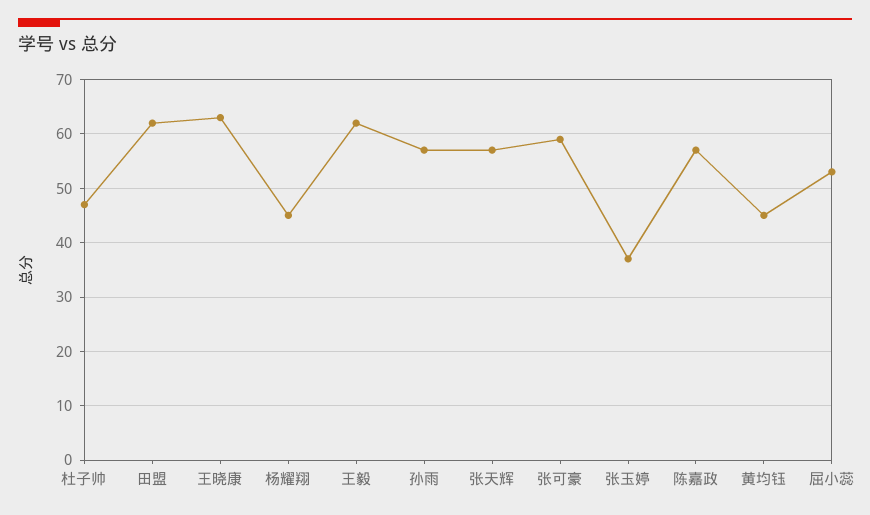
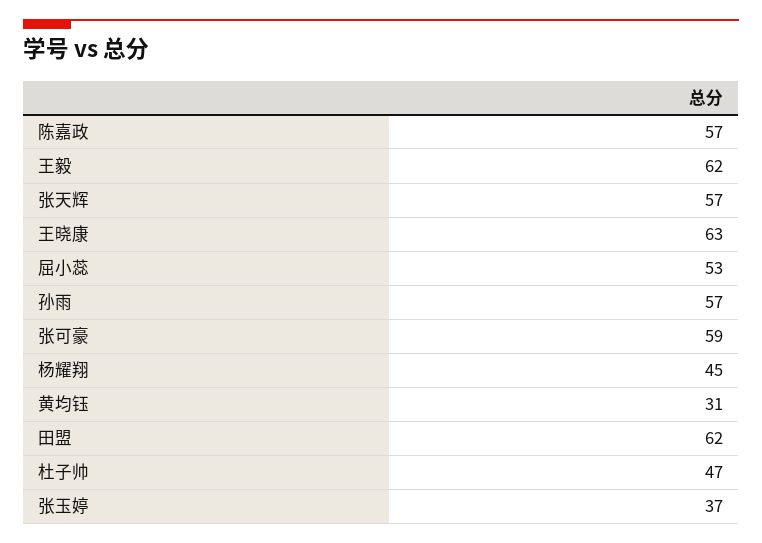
黄均钰: 45 -> 31

